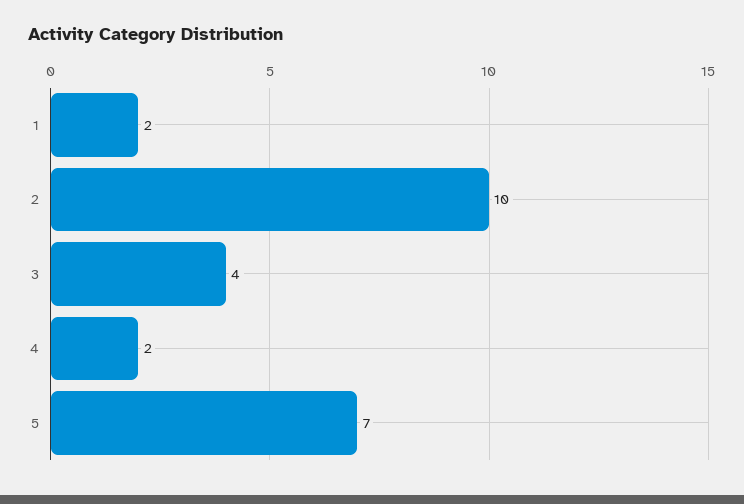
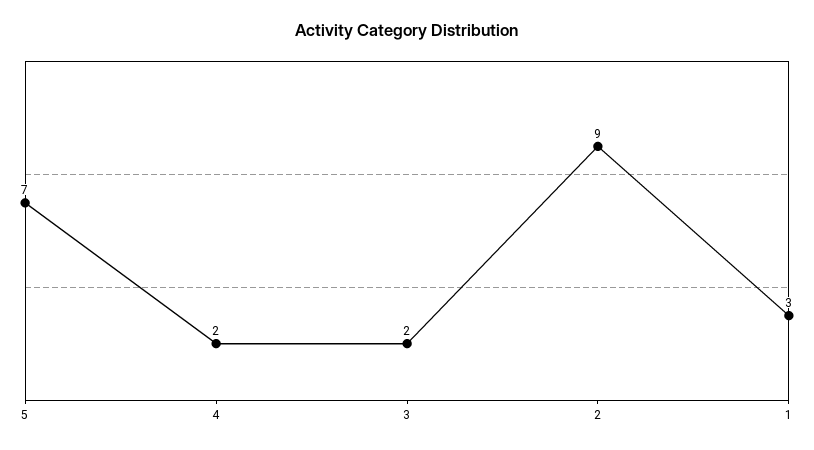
1: 2 -> 3
2: 10 -> 9
3: 4 -> 2

